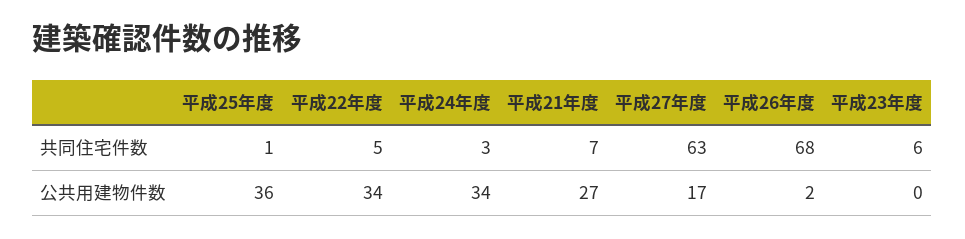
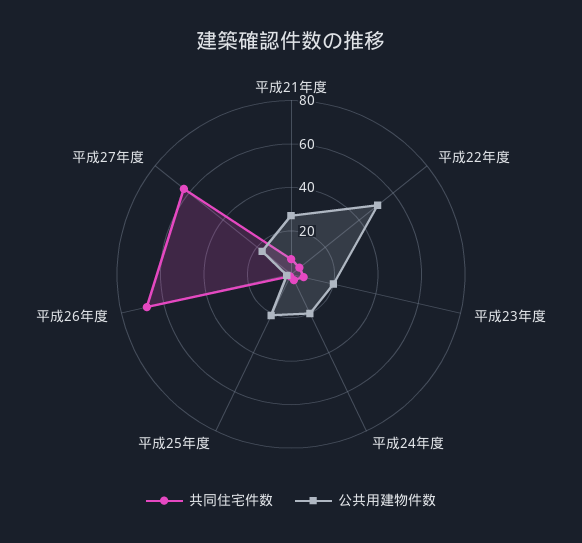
公共用建物件数, 平成25年度: 36 -> 20
公共用建物件数, 平成22年度: 34 -> 50
公共用建物件数, 平成24年度: 34 -> 20
公共用建物件数, 平成23年度: 0 -> 20

